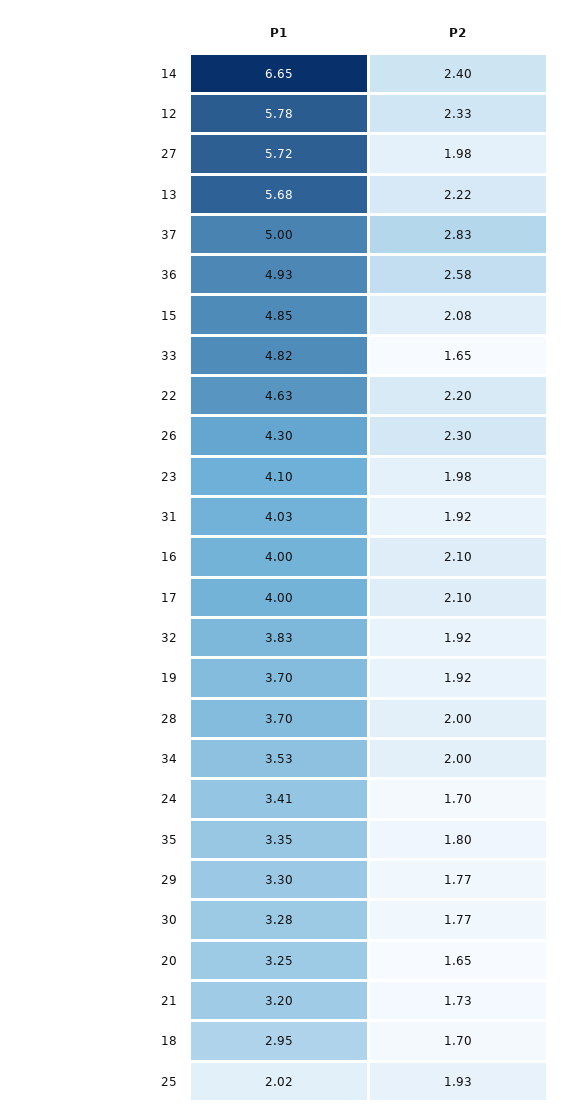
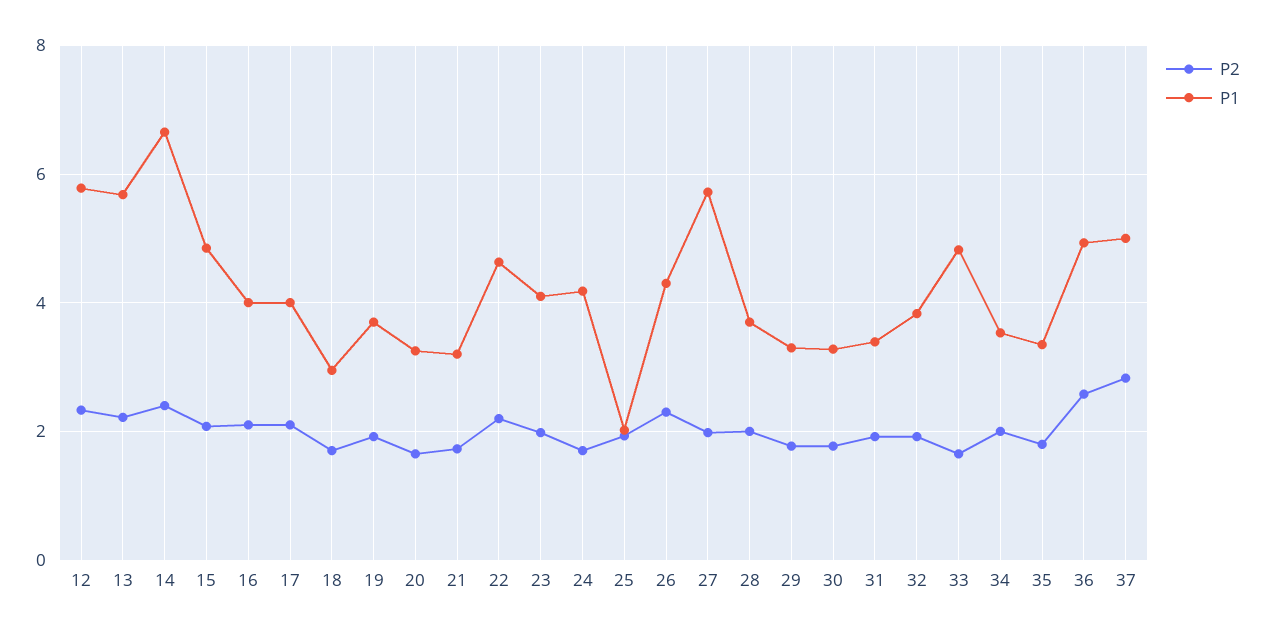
P1, 31: 4.03 -> 3.4
P1, 24: 3.41 -> 4.2

